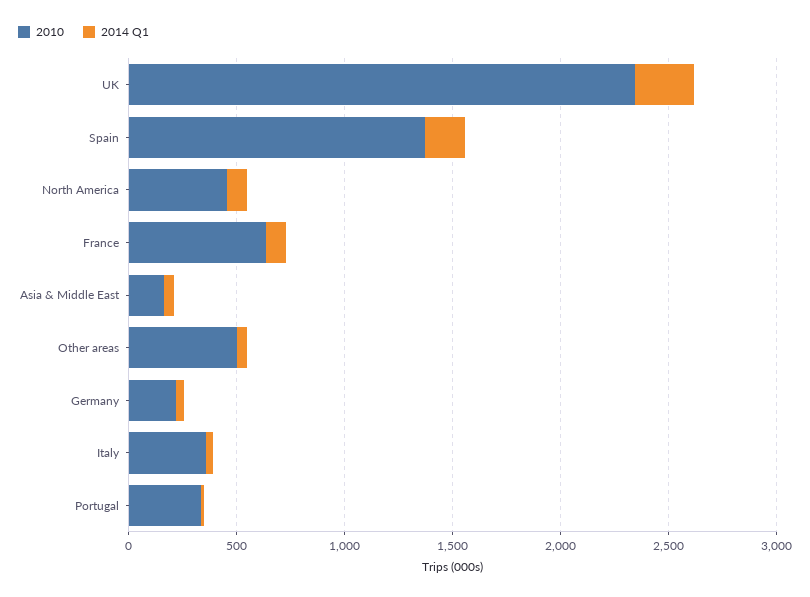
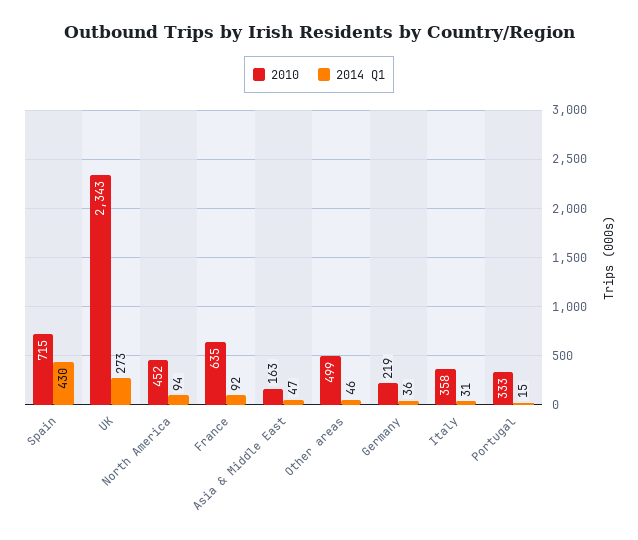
2010, Spain: 1400 -> 715
2014 Q1, Spain: 200 -> 430

